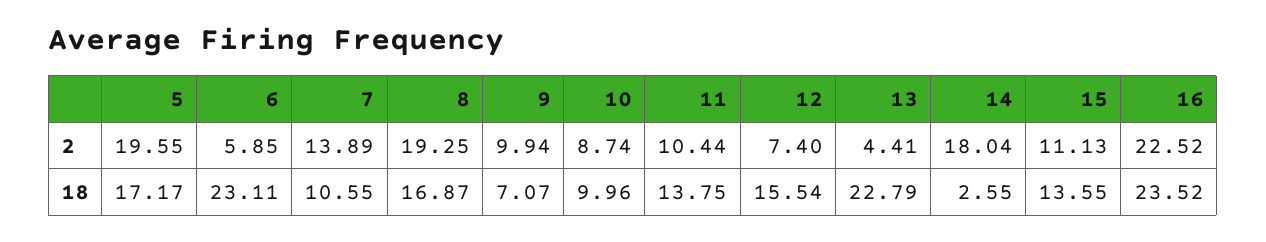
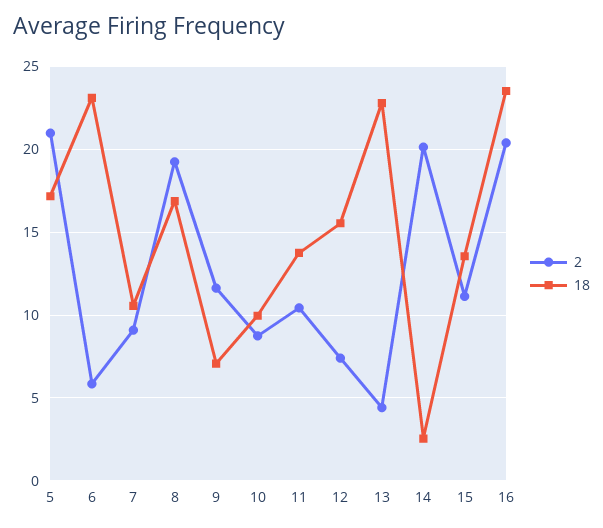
2, 5: 19.55 -> 21
2, 7: 13.89 -> 9
2, 9: 9.94 -> 11.5
2, 14: 18.04 -> 20
2, 16: 22.52 -> 20.5

